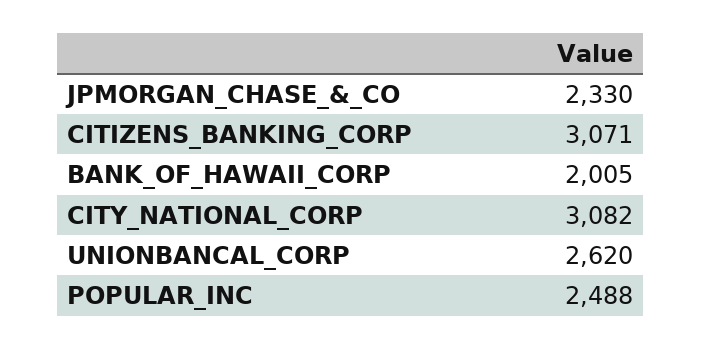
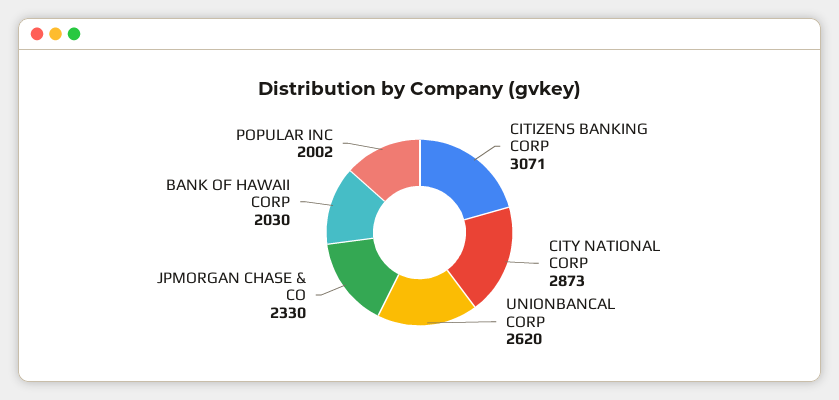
BANK_OF_HAWAII_CORP: 2005 -> 2030
CITY_NATIONAL_CORP: 3082 -> 2873
POPULAR_INC: 2488 -> 2002

